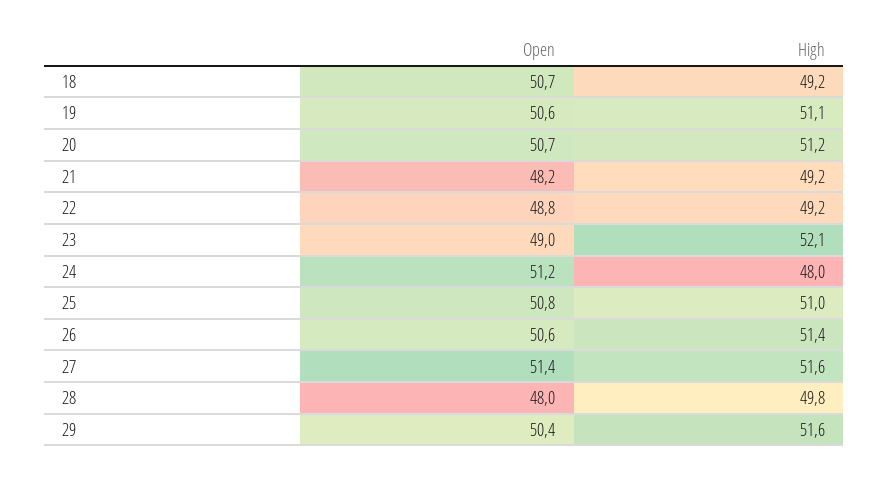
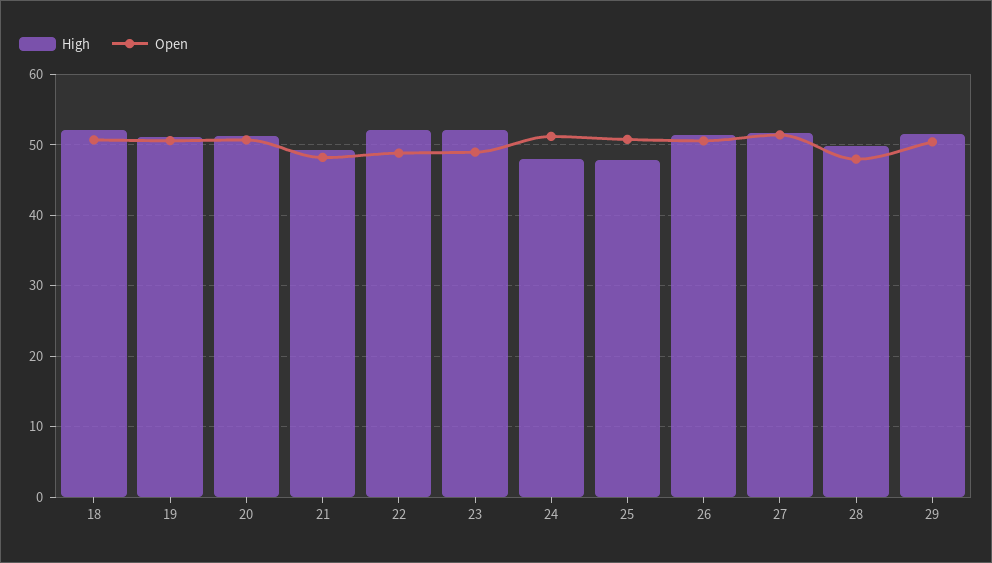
High, 18: 49.2 -> 52
High, 22: 49.2 -> 52
High, 25: 51 -> 48

